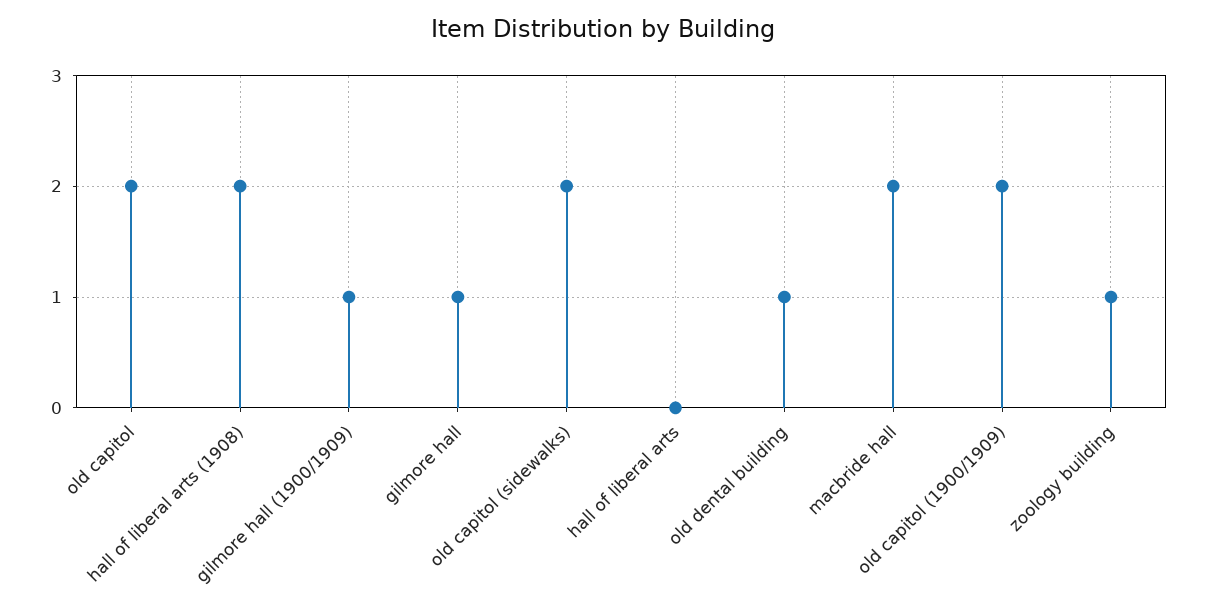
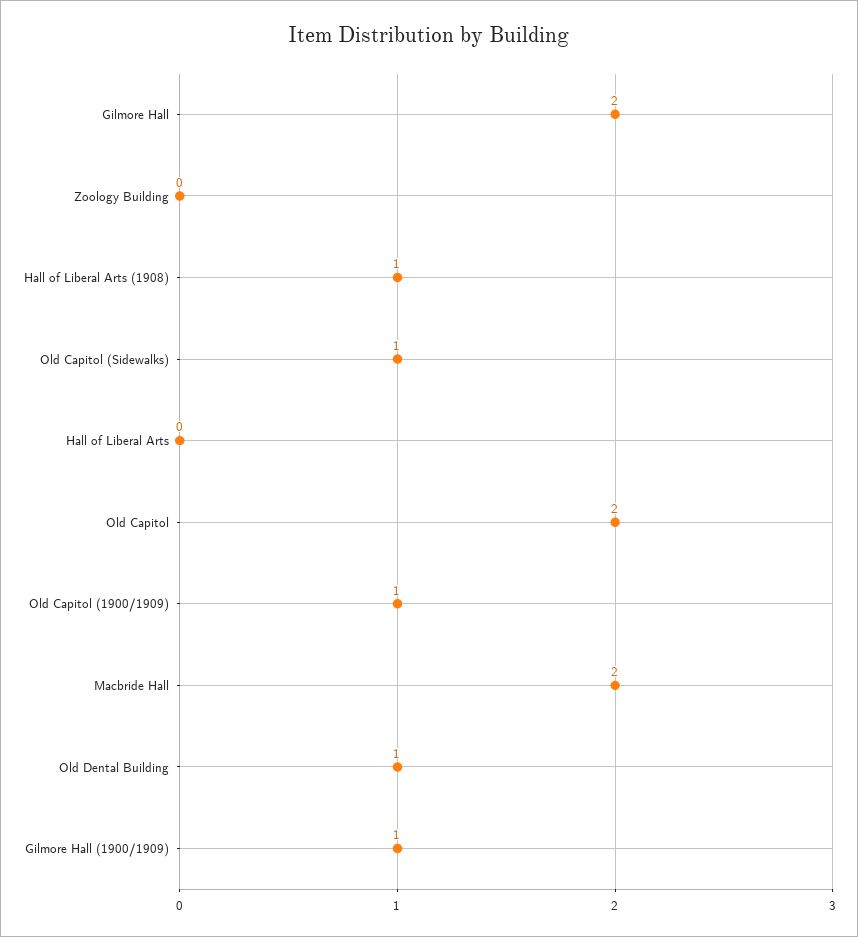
hall of liberal arts (1908): 2 -> 1
gilmore hall: 1 -> 2
old capitol (sidewalks): 2 -> 1
old capitol (1900/1909): 2 -> 1
zoology building: 1 -> 0

